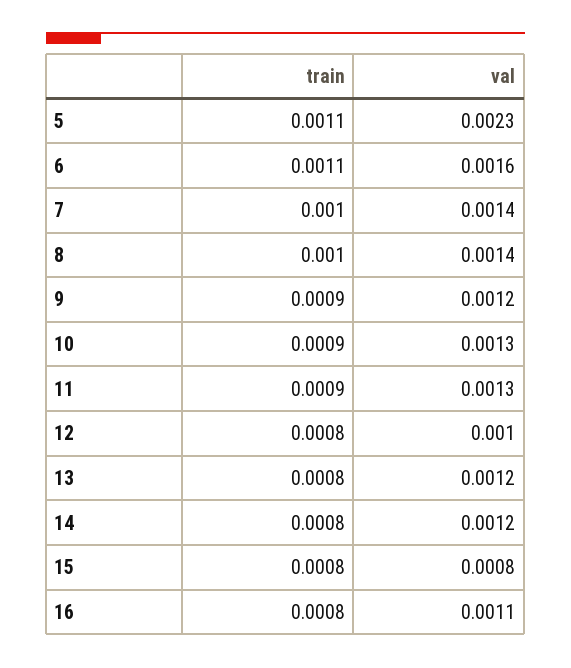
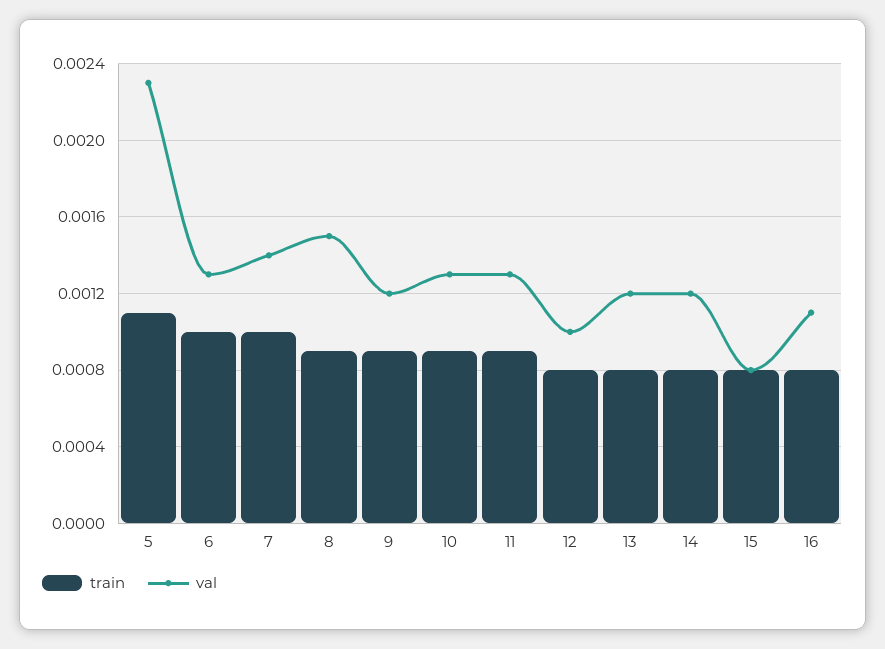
train, 6: 0.0011 -> 0.001
val, 6: 0.0016 -> 0.0013
train, 8: 0.001 -> 0.0009
val, 8: 0.0014 -> 0.0015

